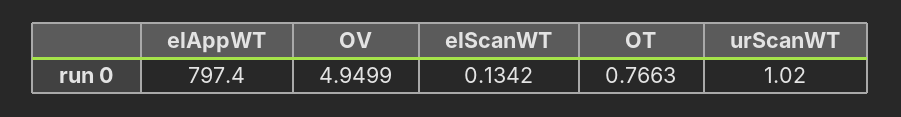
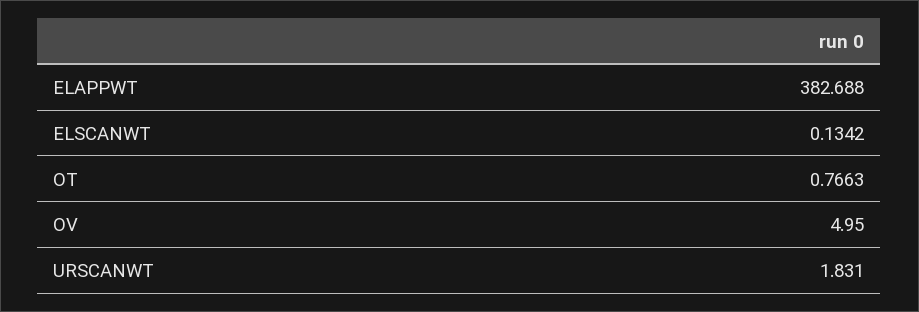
elAppWT: 797.4 -> 382.688
OV: 4.9499 -> 4.95
urScanWT: 1.02 -> 1.831

